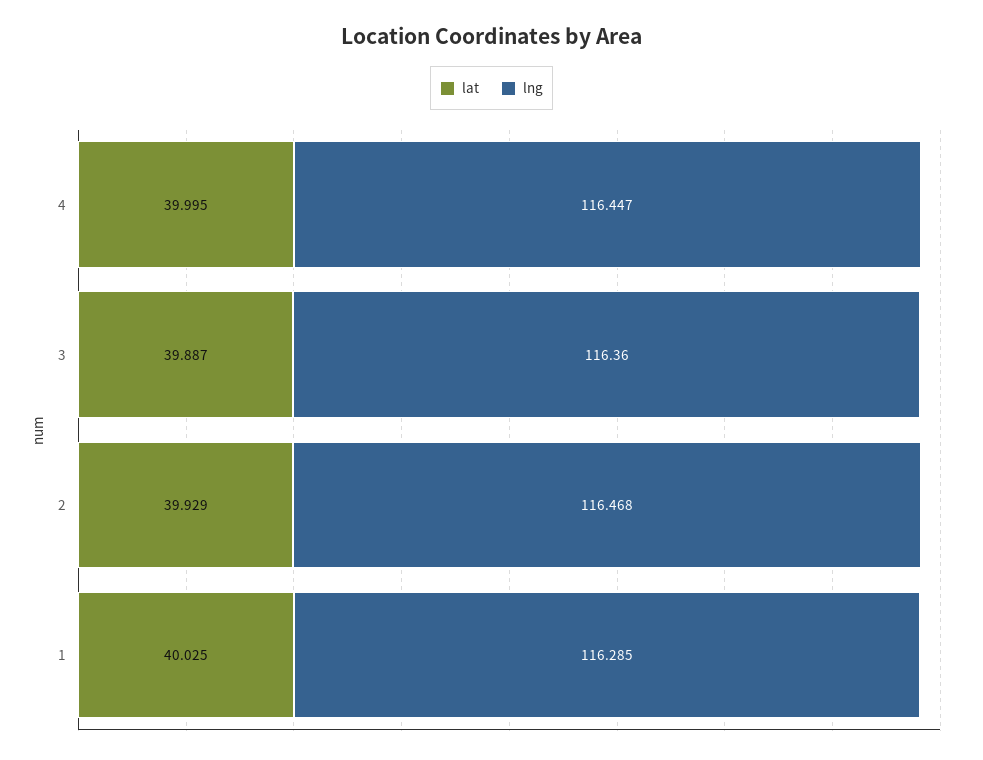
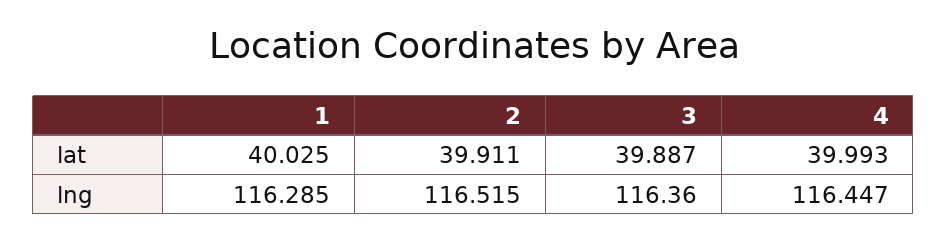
lat, 4: 39.995 -> 39.993
lat, 2: 39.929 -> 39.911
lng, 2: 116.468 -> 116.515

